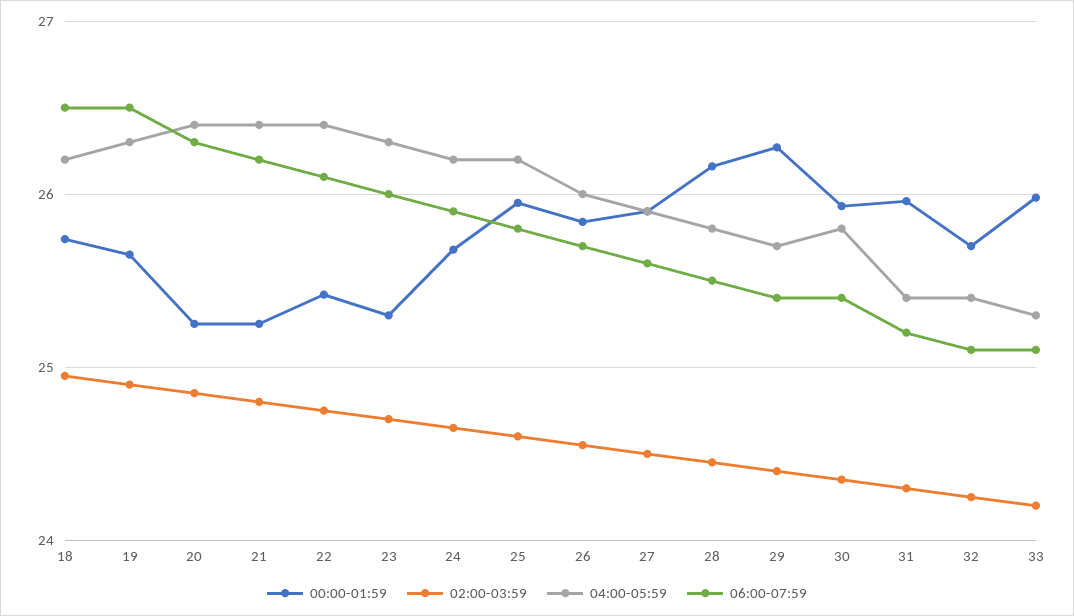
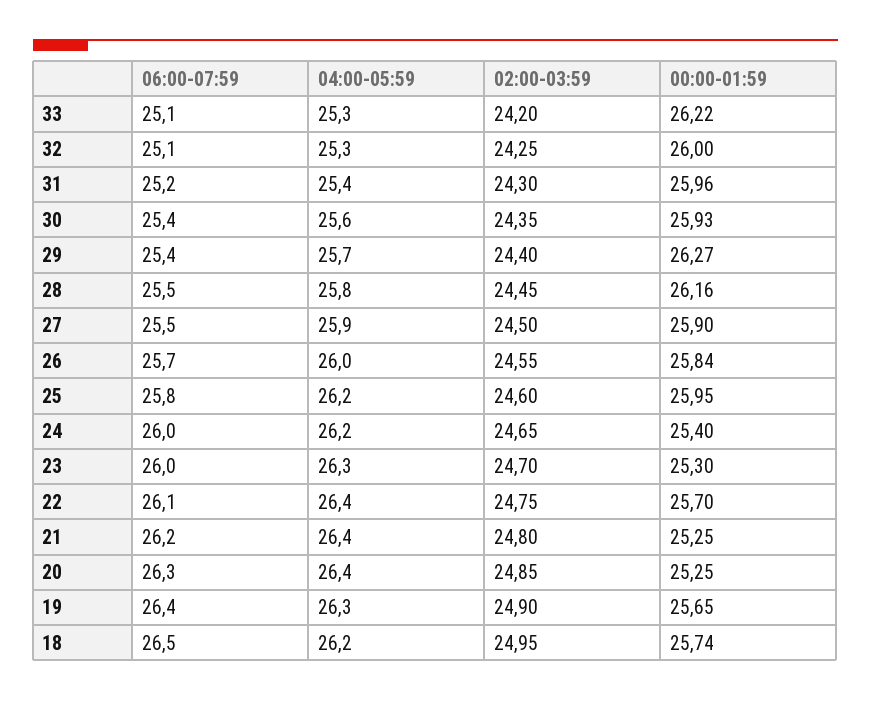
06:00-07:59, 19: 26.5 -> 26.4
00:00-01:59, 22: 25.4 -> 25.7
00:00-01:59, 24: 25.7 -> 25.4
06:00-07:59, 24: 25.9 -> 26
06:00-07:59, 27: 25.6 -> 25.5
04:00-05:59, 30: 25.8 -> 25.6
00:00-01:59, 32: 25.7 -> 26
04:00-05:59, 32: 25.4 -> 25.3
00:00-01:59, 33: 26 -> 26.22

